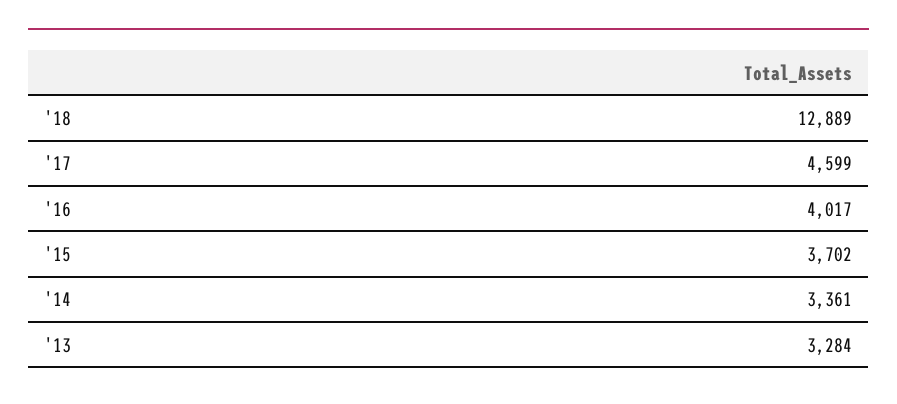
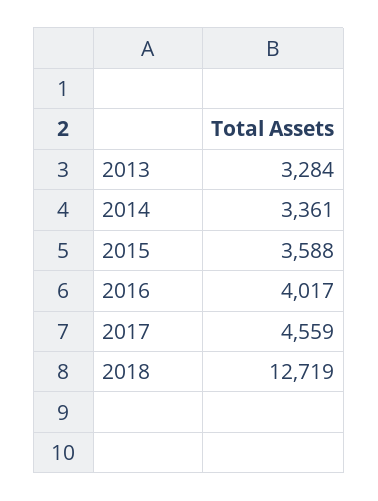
'18: 12889 -> 12719
'17: 4599 -> 4559
'15: 3702 -> 3588

